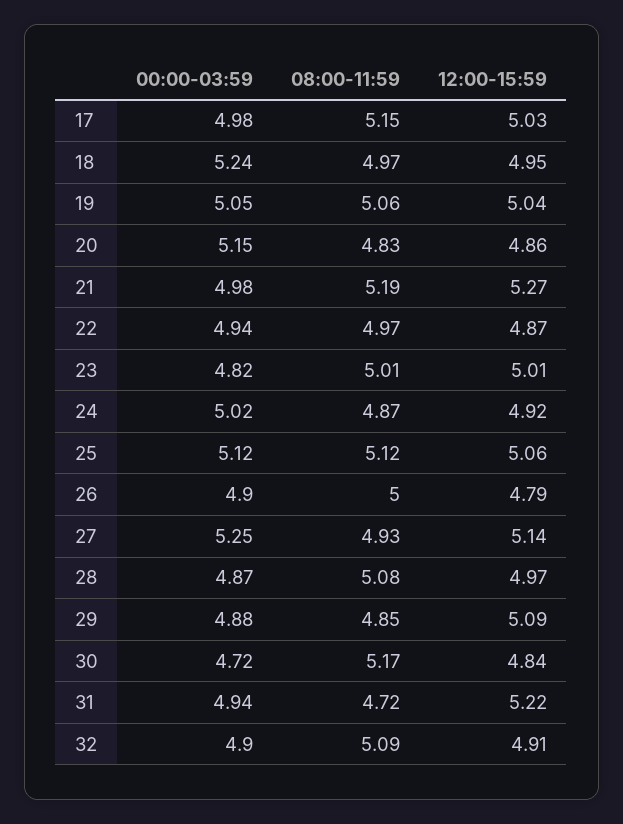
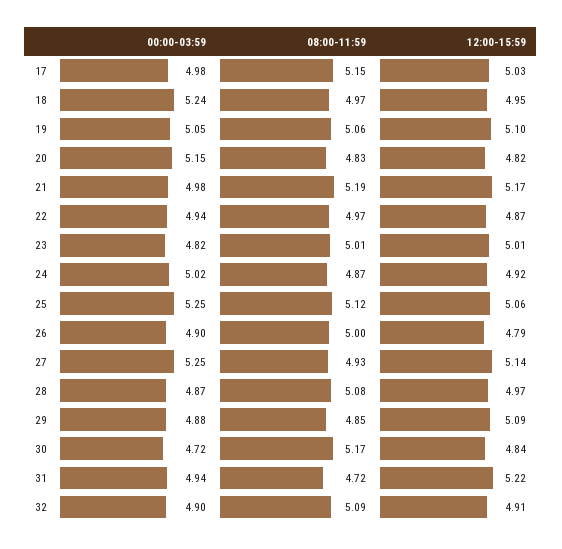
12:00-15:59, 19: 5.04 -> 5.1
12:00-15:59, 20: 4.86 -> 4.82
12:00-15:59, 21: 5.27 -> 5.17
00:00-03:59, 25: 5.12 -> 5.25

